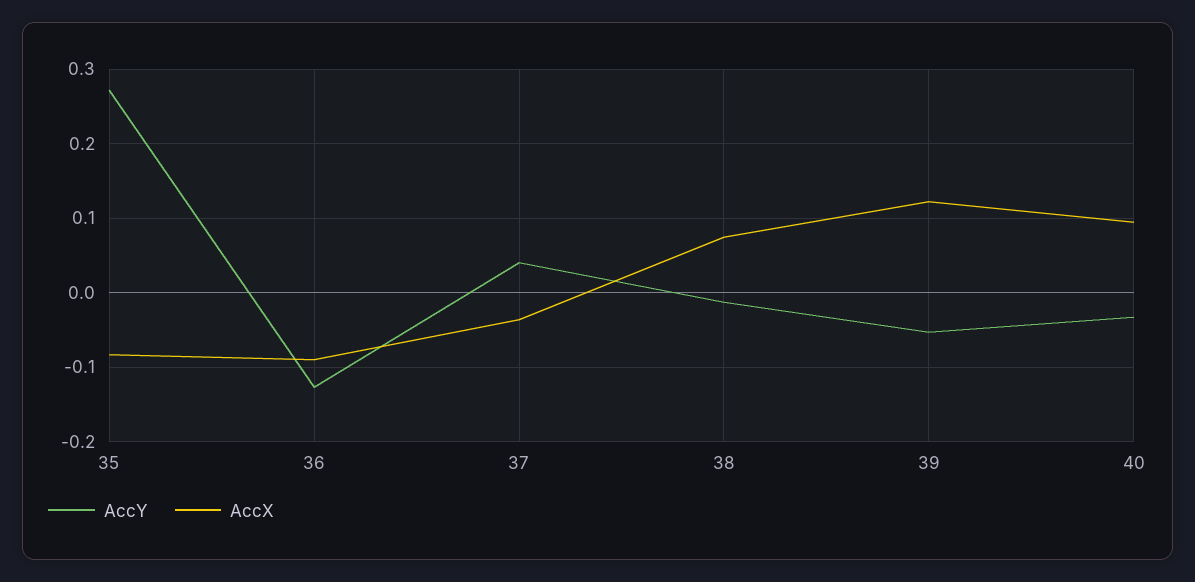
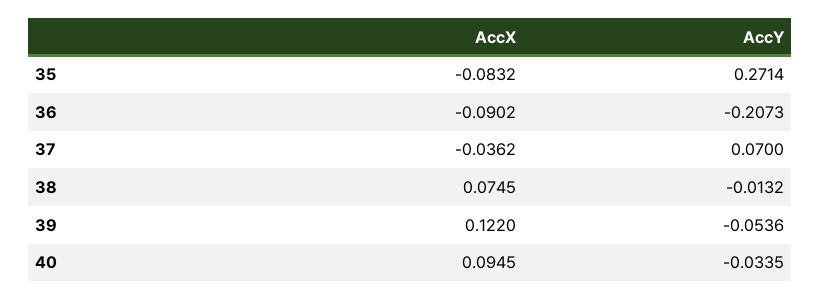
AccY, 36: -0.13 -> -0.2073
AccY, 37: 0.04 -> 0.07

